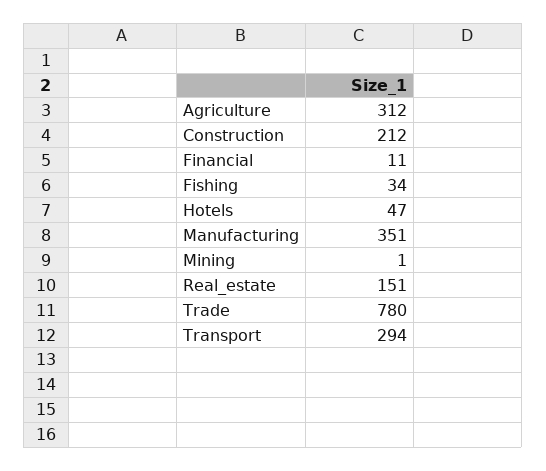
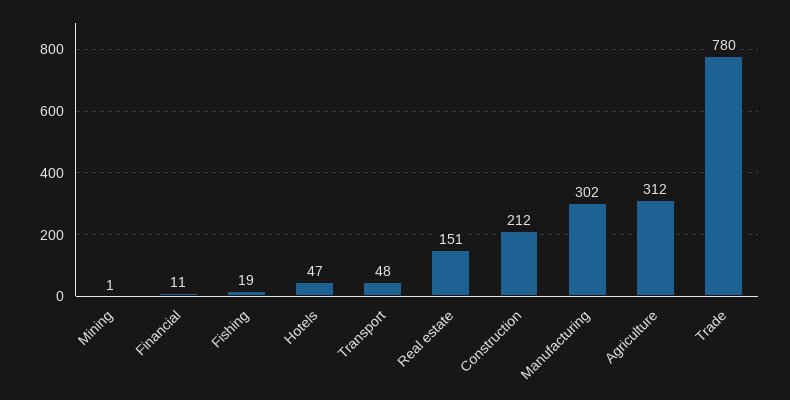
Fishing: 34 -> 19
Manufacturing: 351 -> 302
Transport: 294 -> 48

